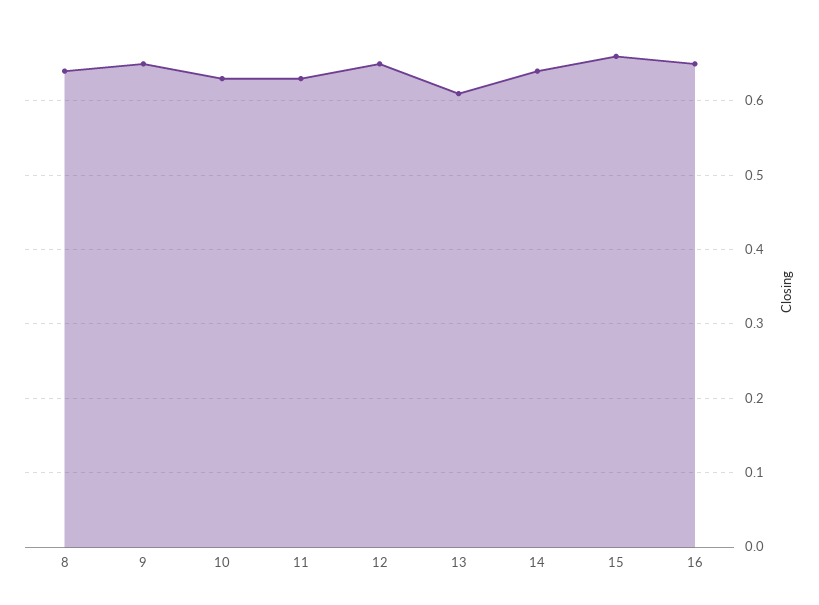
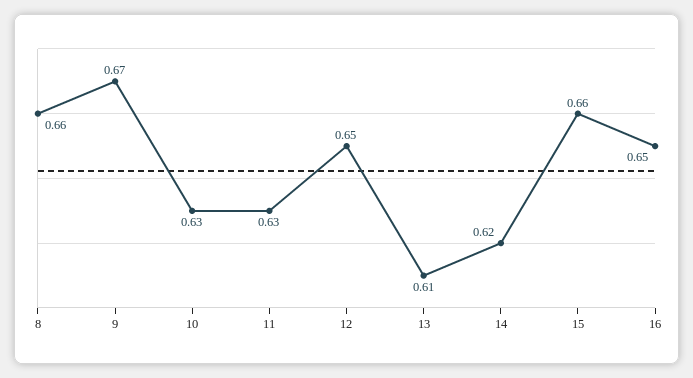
8: 0.64 -> 0.66
9: 0.65 -> 0.67
14: 0.64 -> 0.62

